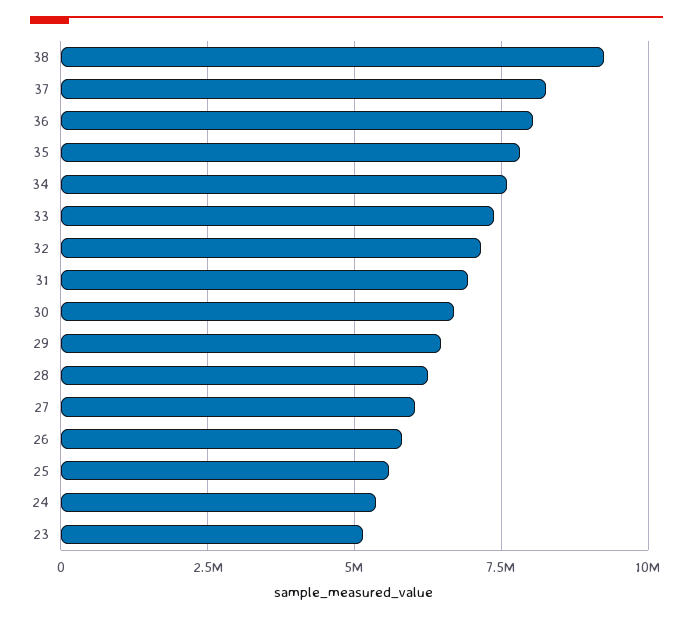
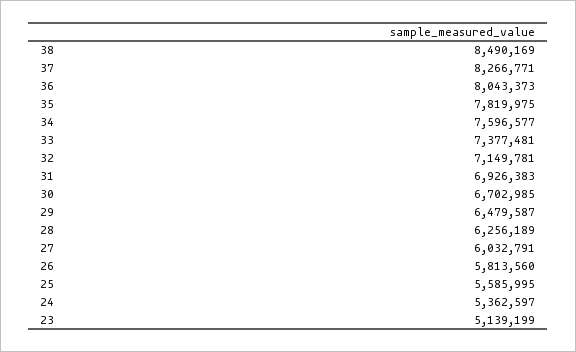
38: 9250000 -> 8490169

